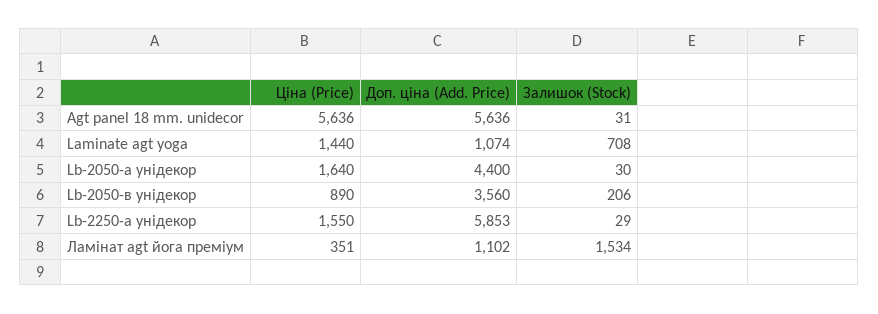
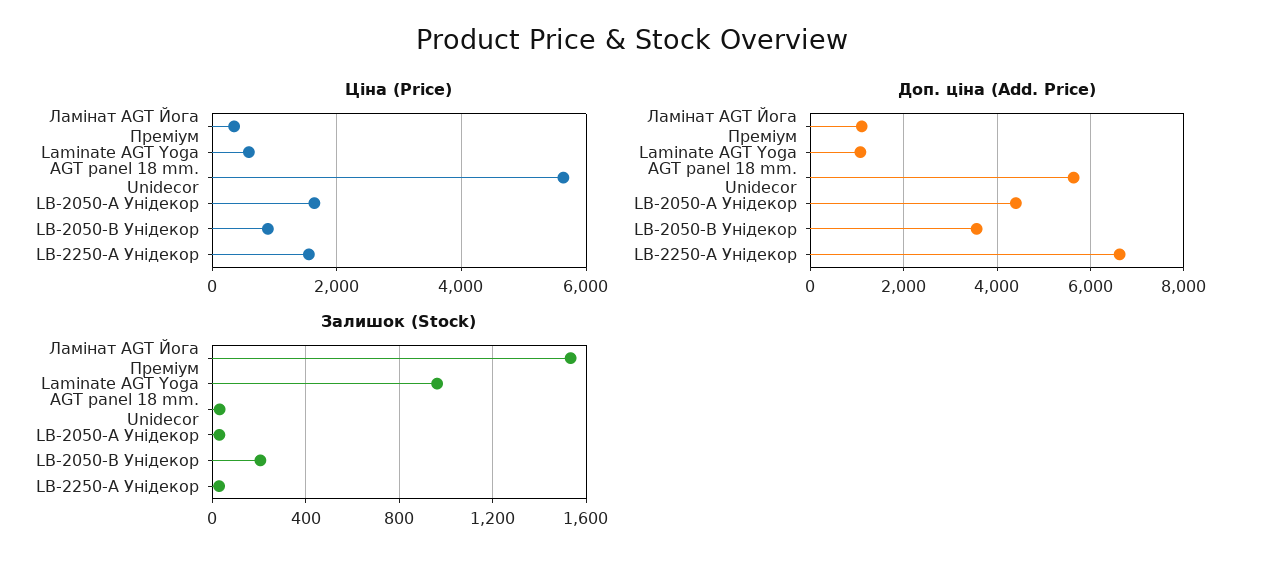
Ціна (Price), Laminate agt yoga: 1440 -> 600
Залишок (Stock), Laminate agt yoga: 708 -> 950
Доп. ціна (Add. Price), Lb-2250-а унідекор: 5853 -> 6600

